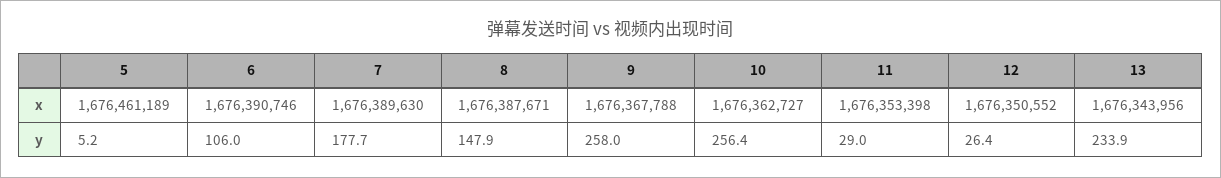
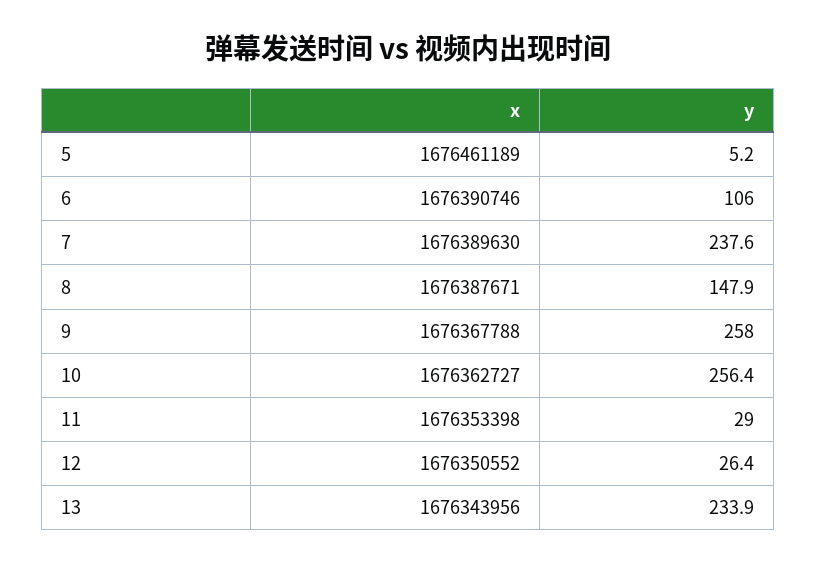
7, y: 177.7 -> 237.6

